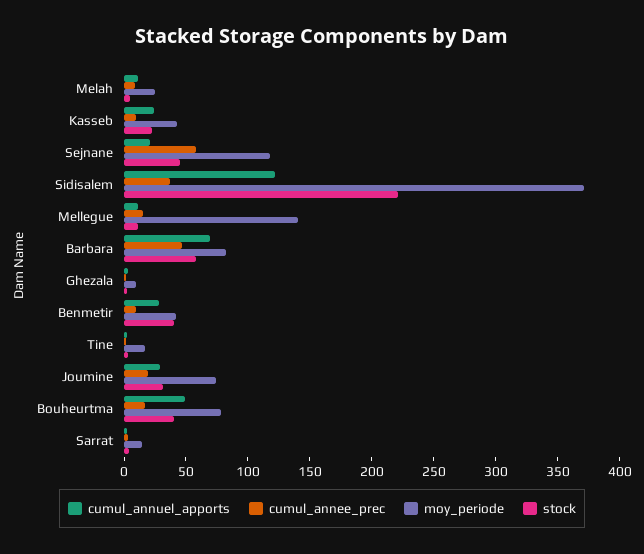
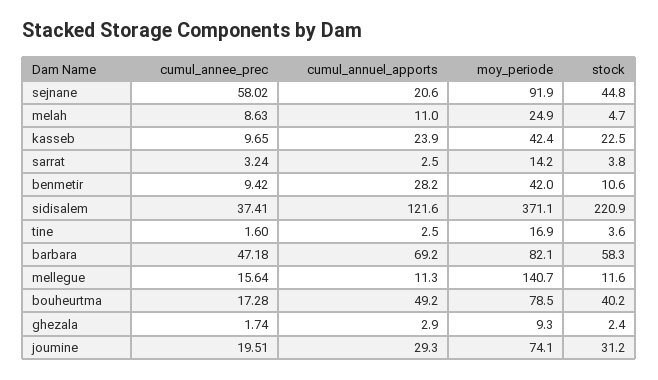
moy_periode, Sejnane: 120 -> 91.9
stock, Benmetir: 40 -> 10.6

